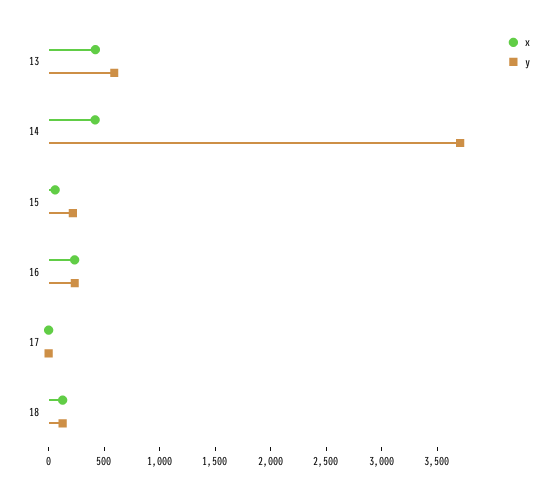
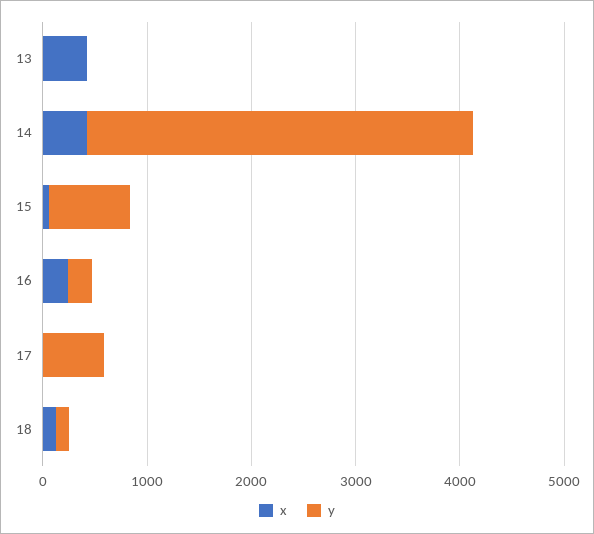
y, 13: 600 -> 0
y, 15: 200 -> 800
y, 17: 0 -> 600

